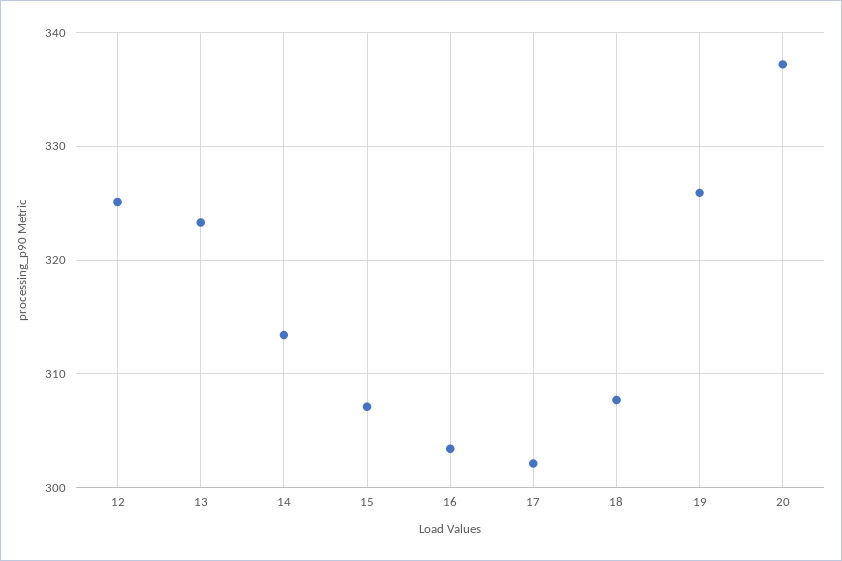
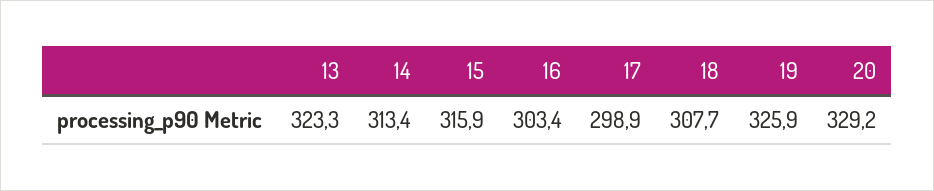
12: 325 -> none
15: 307 -> 315.9
17: 302 -> 298.9
20: 337 -> 329.2

